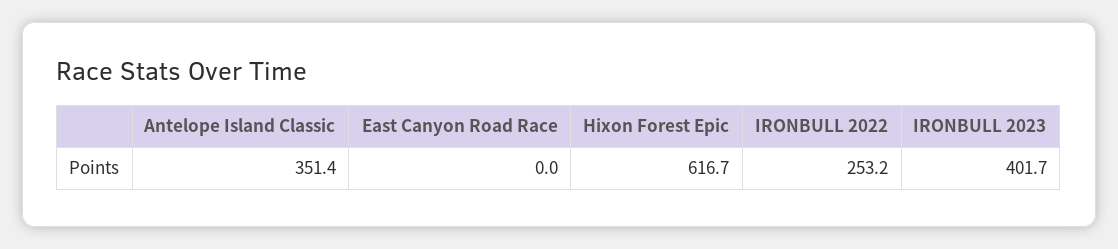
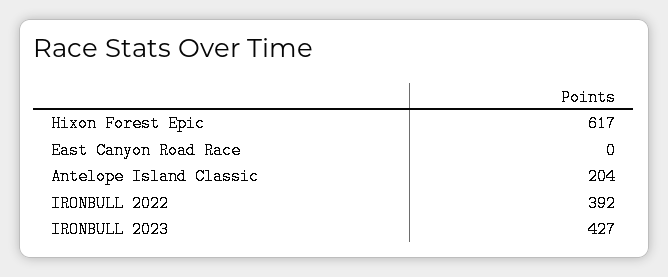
Antelope Island Classic: 351.4 -> 204
IRONBULL 2022: 253.2 -> 392
IRONBULL 2023: 401.7 -> 427

